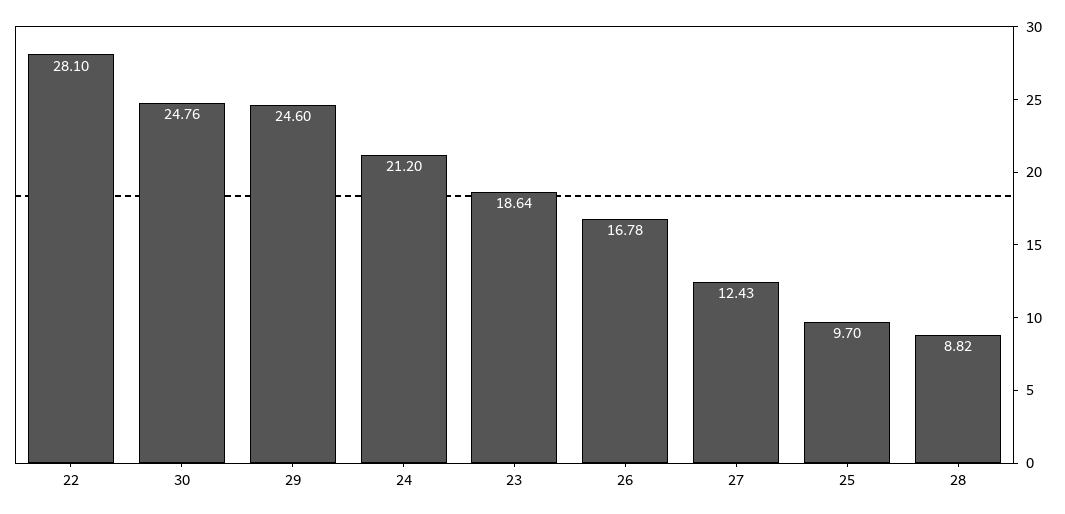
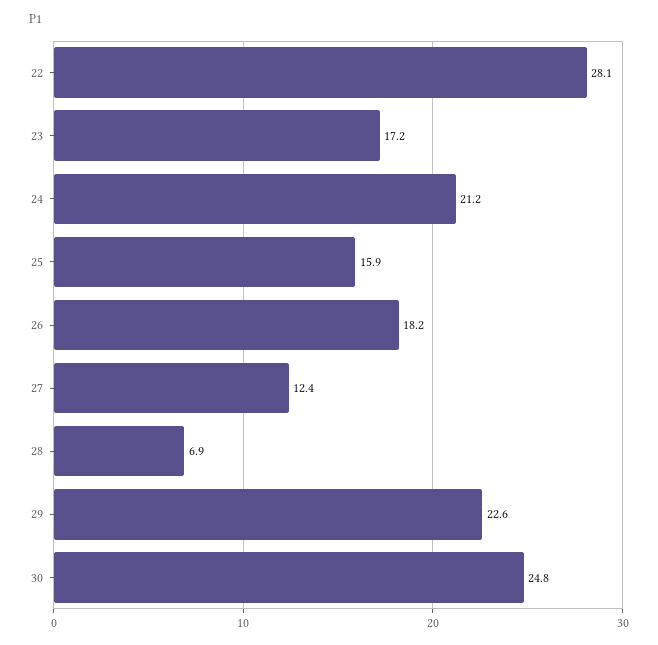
29: 24.6 -> 22.6
23: 18.64 -> 17.2
26: 16.78 -> 18.2
25: 9.7 -> 15.9
28: 8.82 -> 6.9

